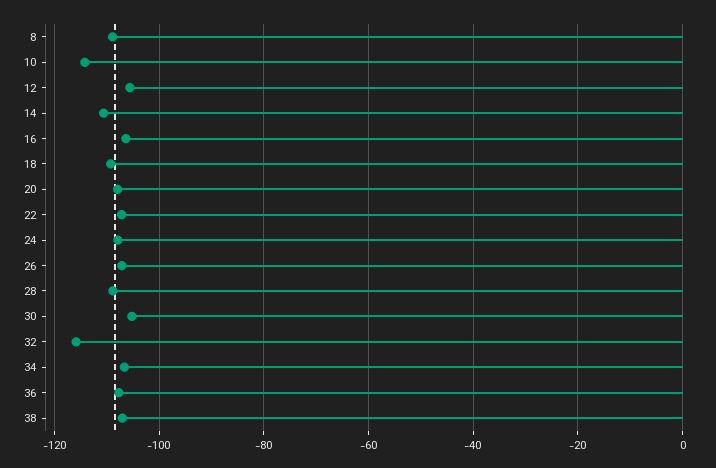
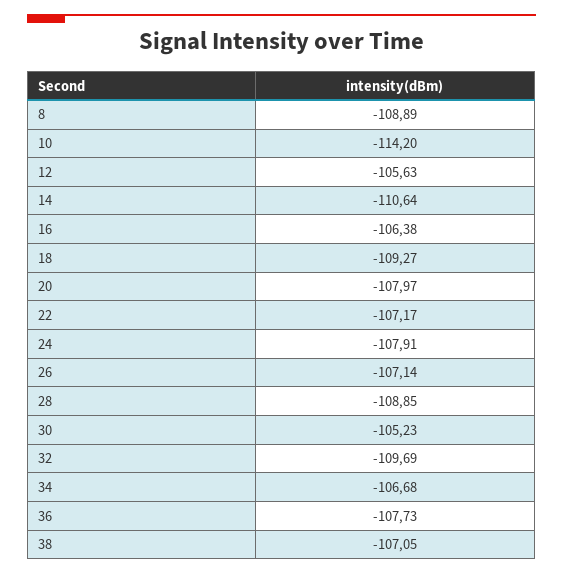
32: -116 -> -109.69

